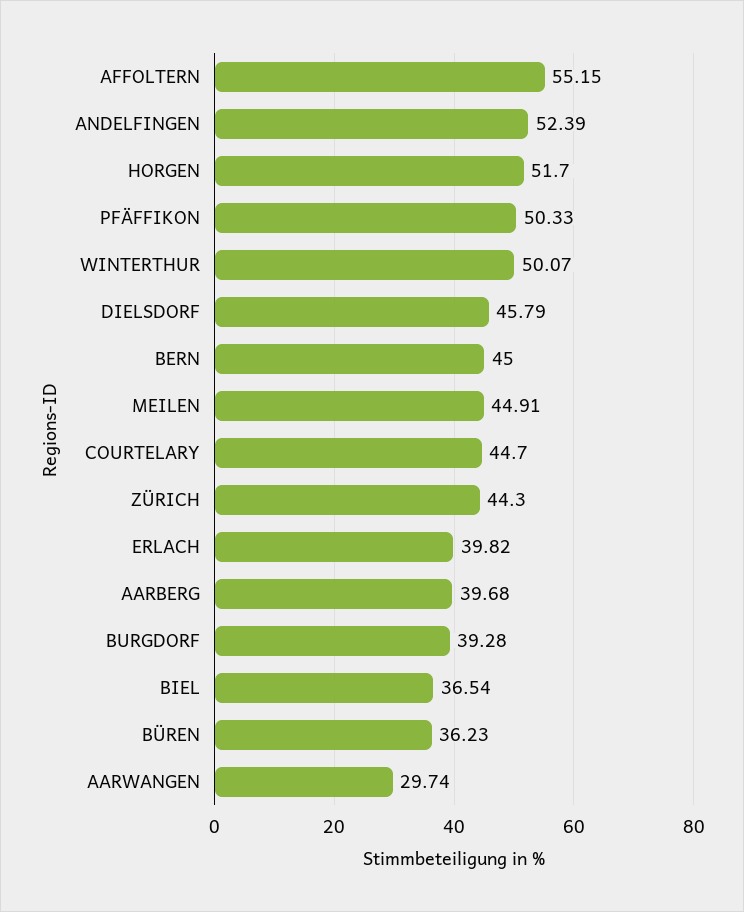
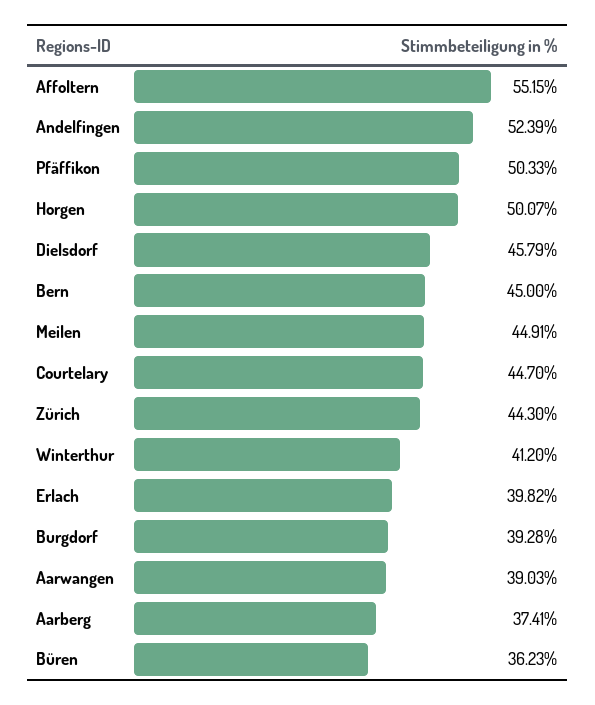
HORGEN: 51.7 -> 50.07
WINTERTHUR: 50.07 -> 41.2
AARBERG: 39.68 -> 37.41
BIEL: 36.54 -> none
AARWANGEN: 29.74 -> 39.03

